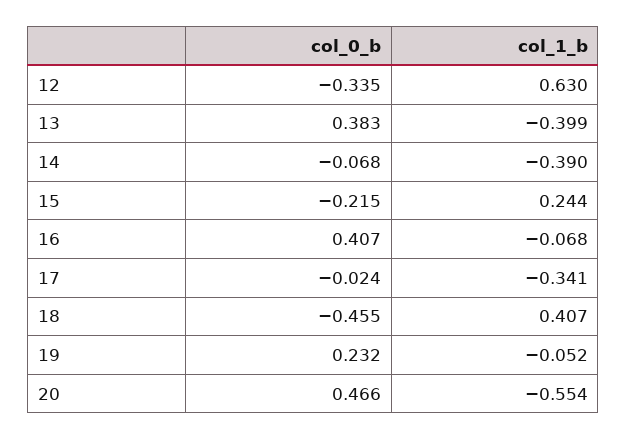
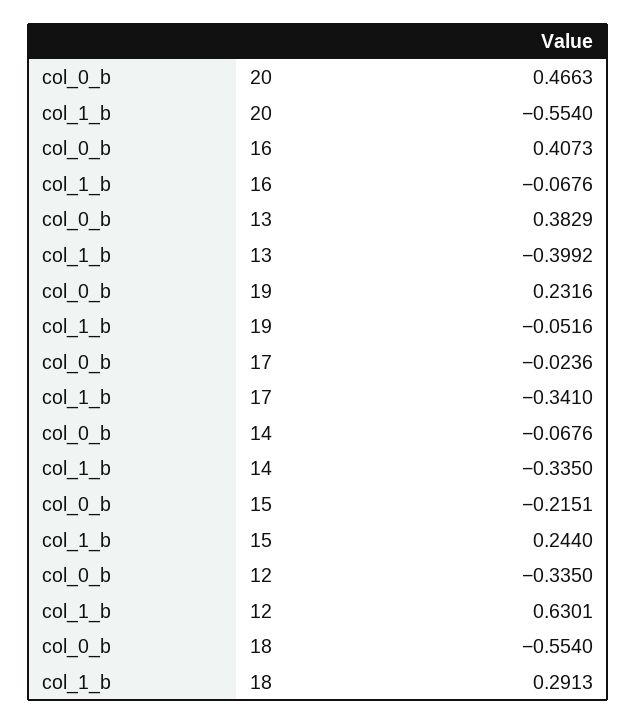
col_1_b, 14: -0.39 -> -0.335
col_0_b, 18: -0.455 -> -0.554
col_1_b, 18: 0.407 -> 0.2913

